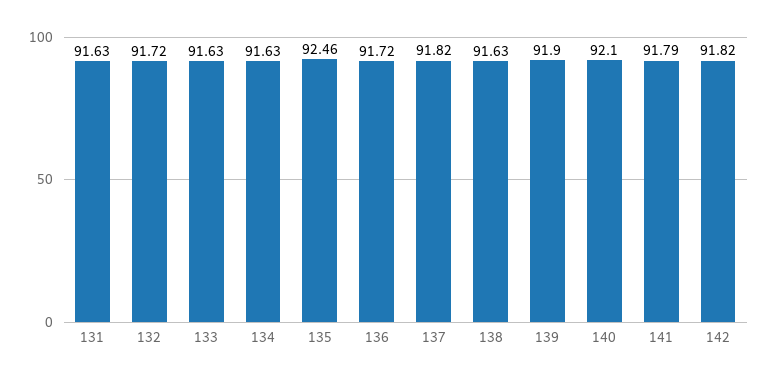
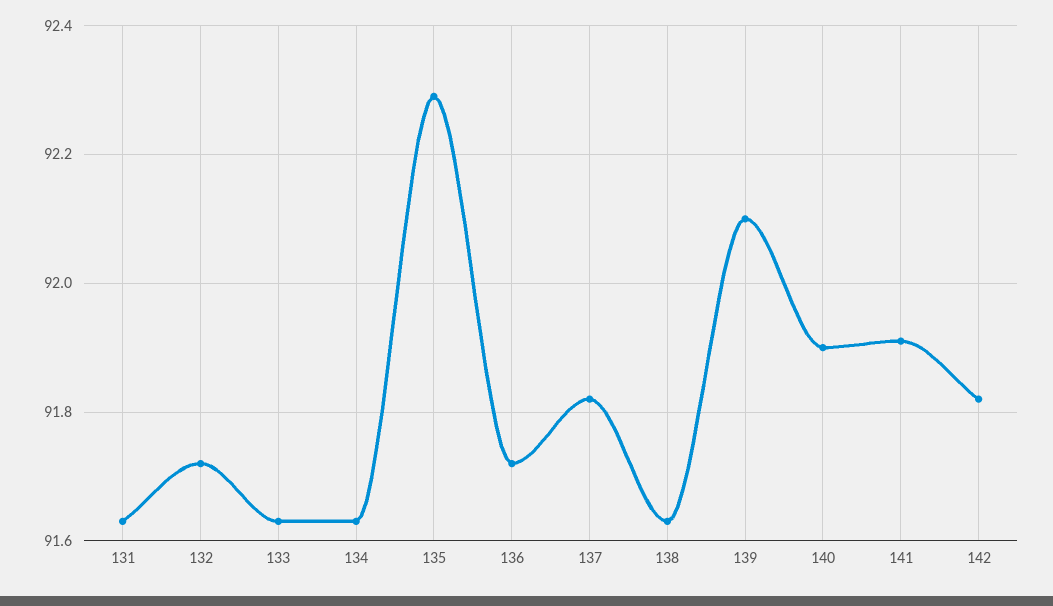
135: 92.46 -> 92.3
139: 91.9 -> 92.1
140: 92.1 -> 91.9
141: 91.79 -> 91.9

